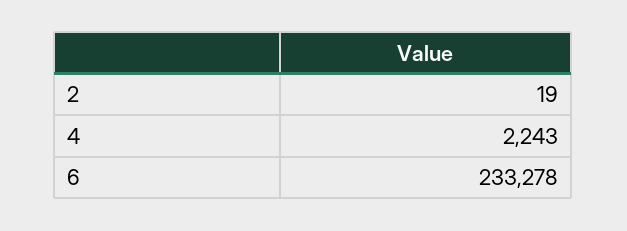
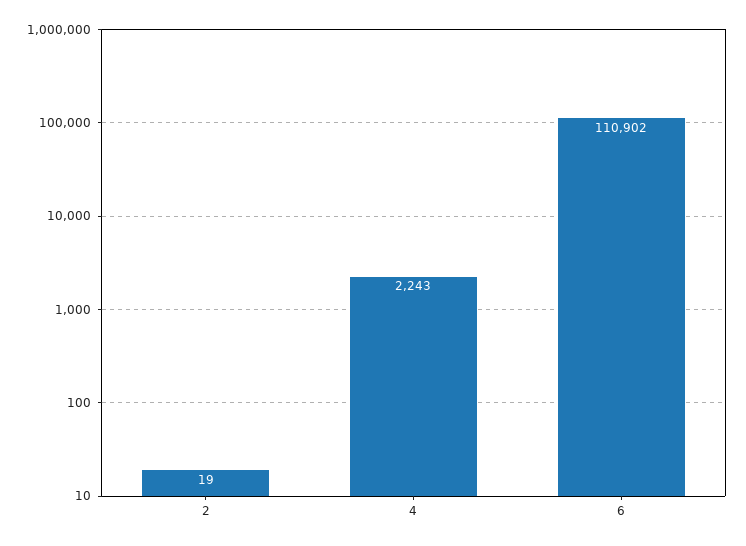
6: 233278 -> 110902

